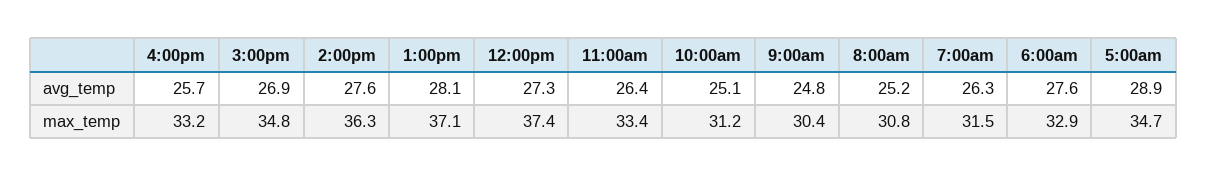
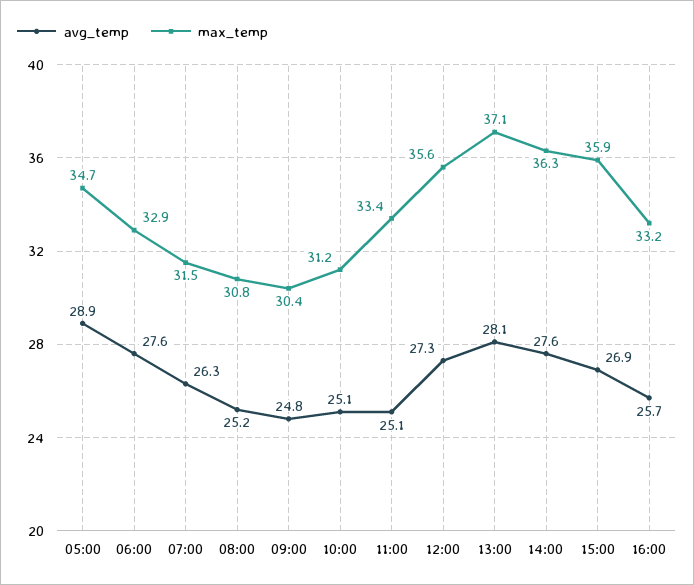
avg_temp, 11:00am: 26.4 -> 25.1
max_temp, 3:00pm: 34.8 -> 35.9
max_temp, 12:00pm: 37.4 -> 35.6

